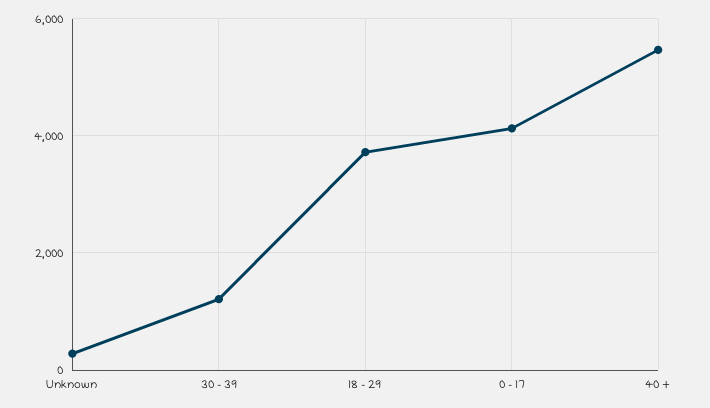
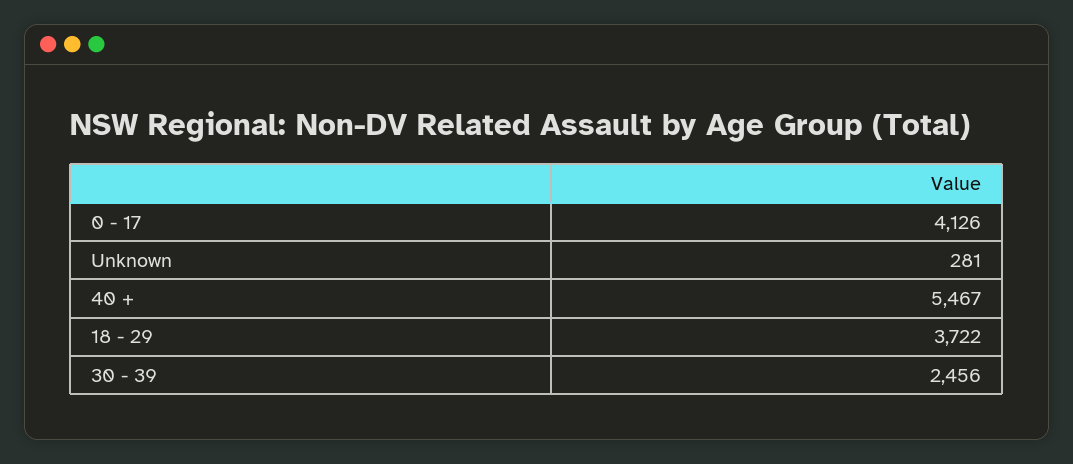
30 - 39: 1200 -> 2456

